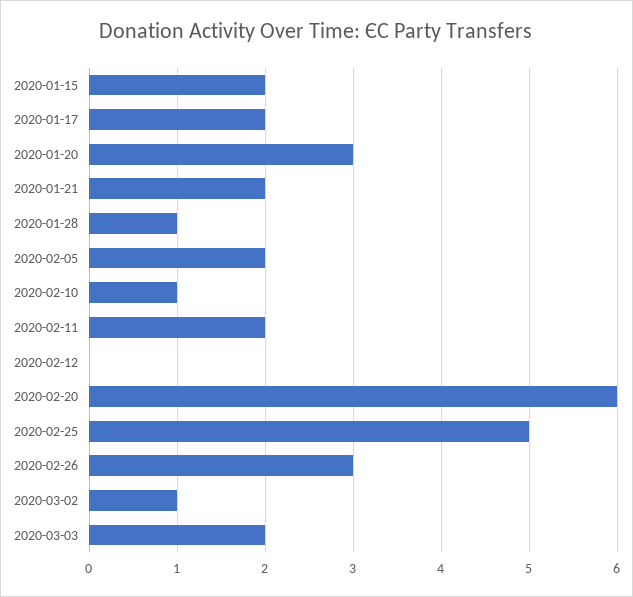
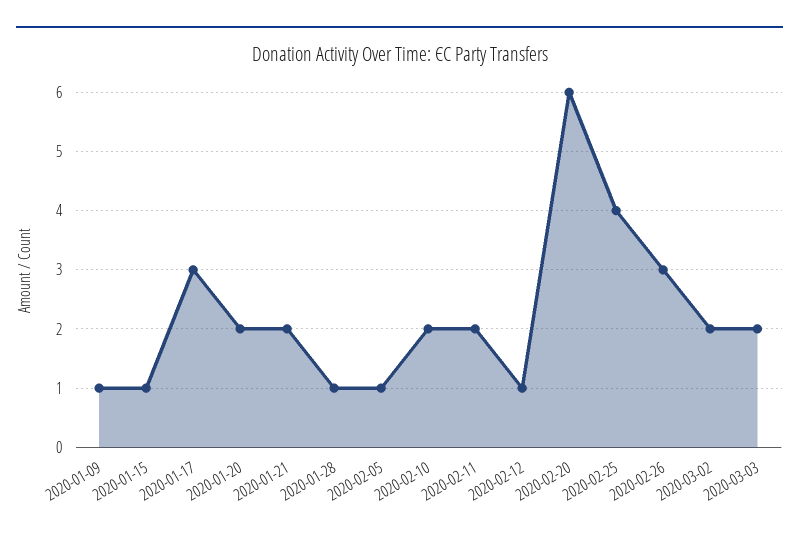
2020-01-15: 2 -> 1
2020-01-17: 2 -> 3
2020-01-20: 3 -> 2
2020-02-05: 2 -> 1
2020-02-10: 1 -> 2
2020-02-12: 0 -> 1
2020-02-25: 5 -> 4
2020-03-02: 1 -> 2
2020-01-09: none -> 1

